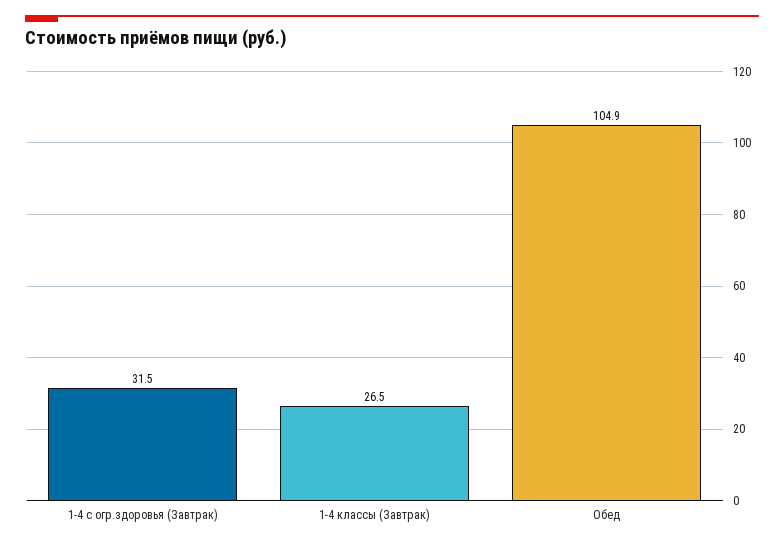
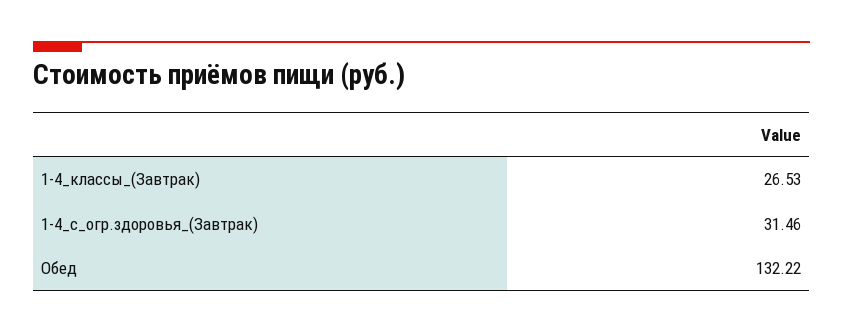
Обед: 104.9 -> 132.22

